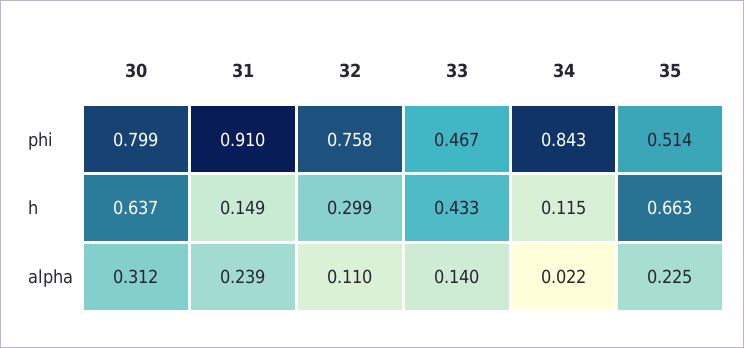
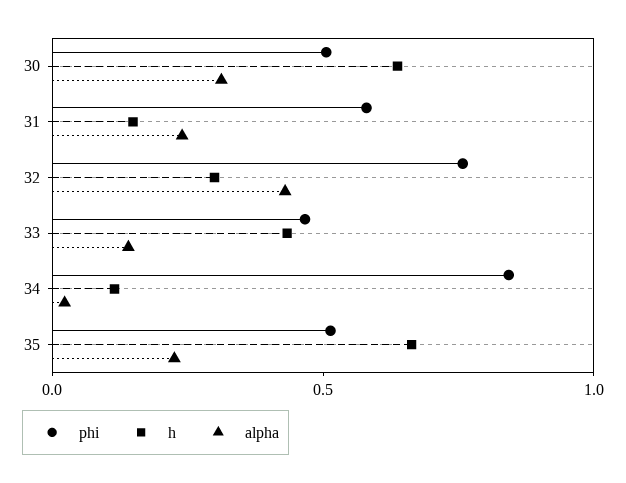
phi, 30: 0.799 -> 0.5
phi, 31: 0.91 -> 0.6
alpha, 32: 0.11 -> 0.4

